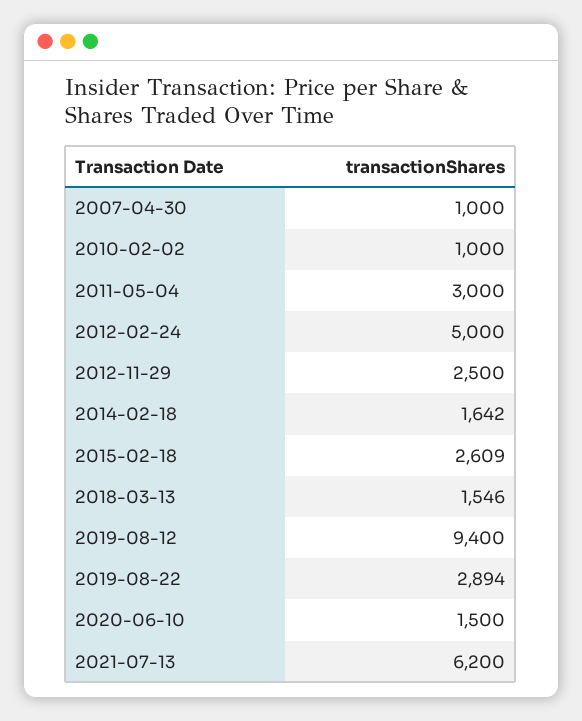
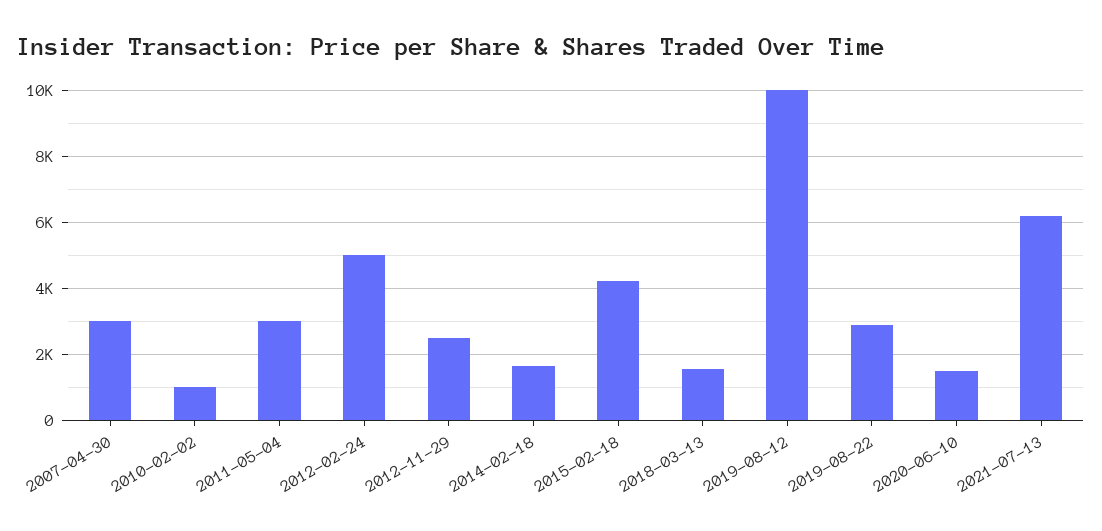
2007-04-30: 1000 -> 3000
2015-02-18: 2609 -> 4200
2019-08-12: 9400 -> 10000

